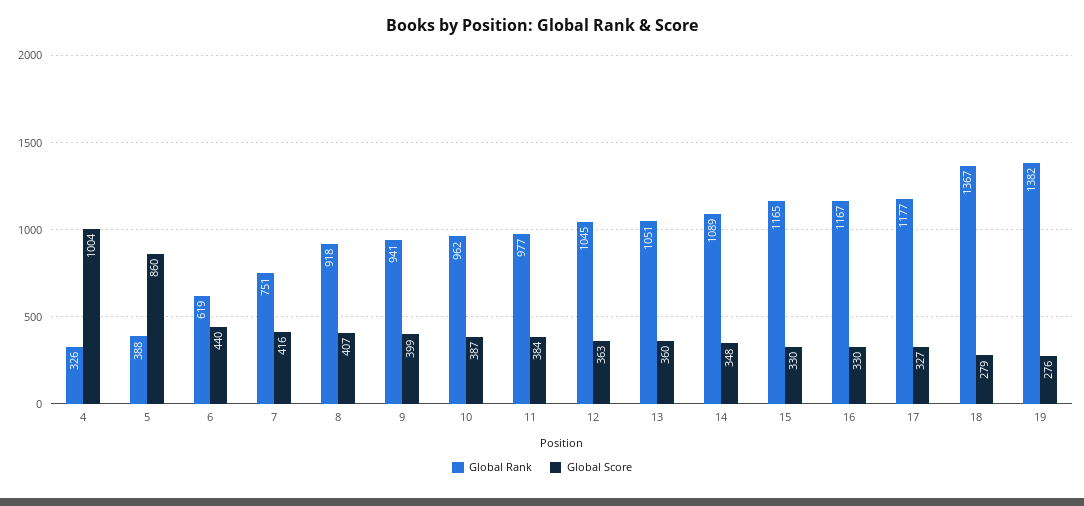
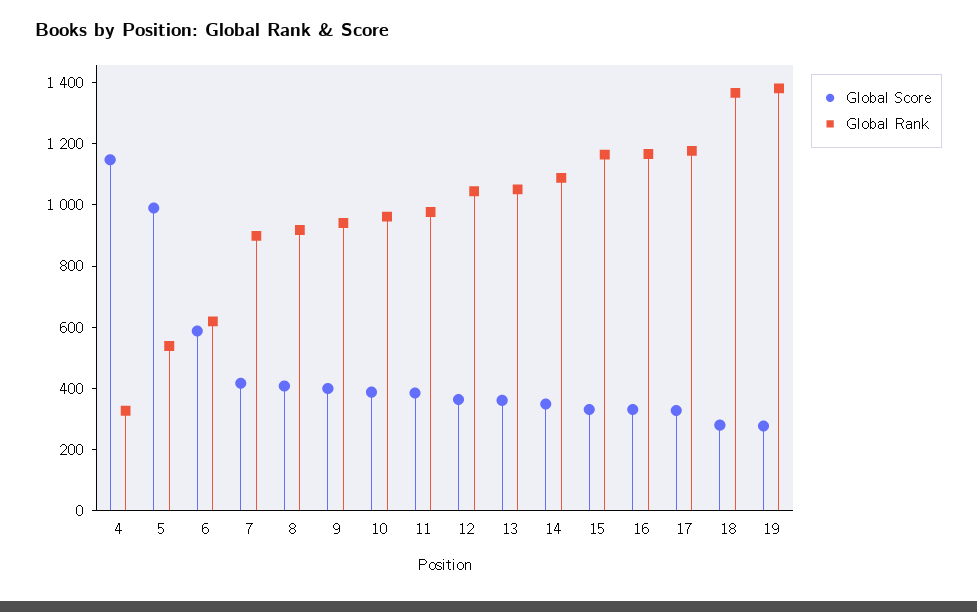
Global Score, 4: 1004 -> 1150
Global Rank, 5: 388 -> 550
Global Score, 5: 860 -> 1000
Global Score, 6: 440 -> 600
Global Rank, 7: 751 -> 900

